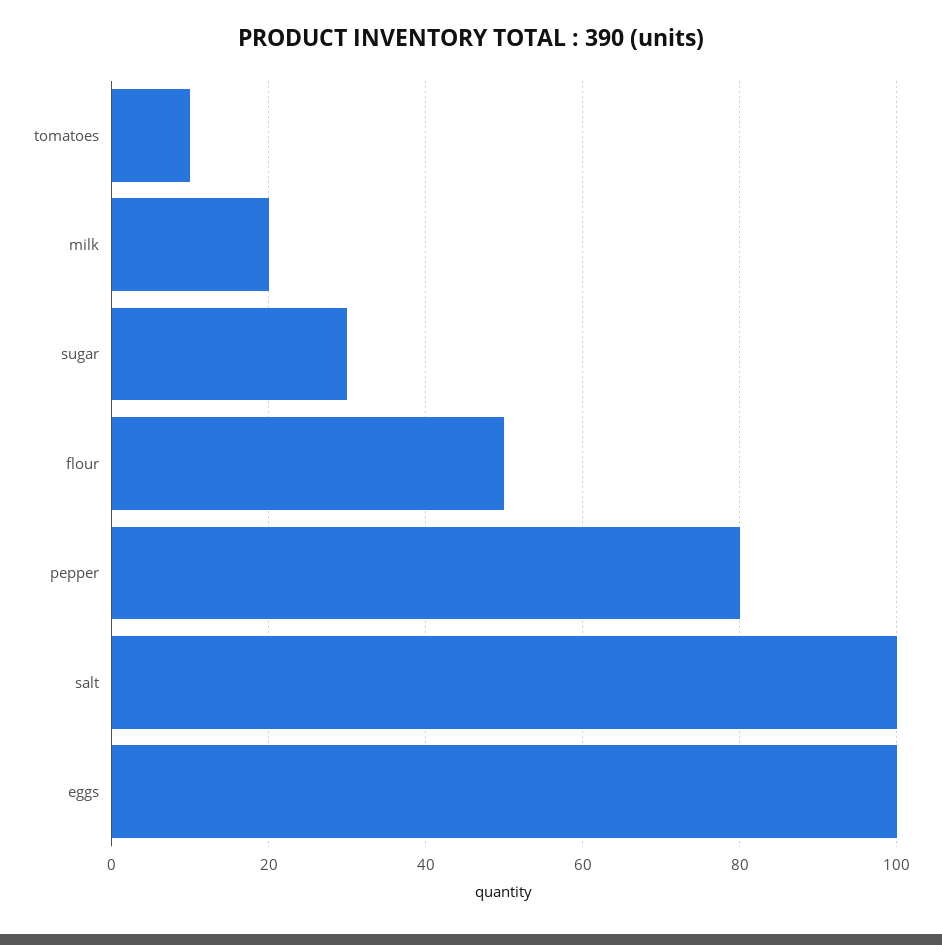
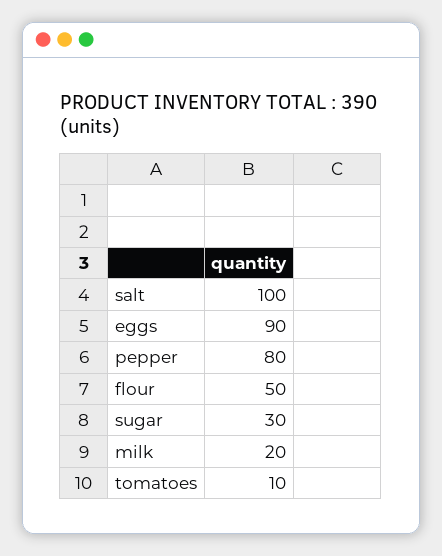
eggs: 100 -> 90

